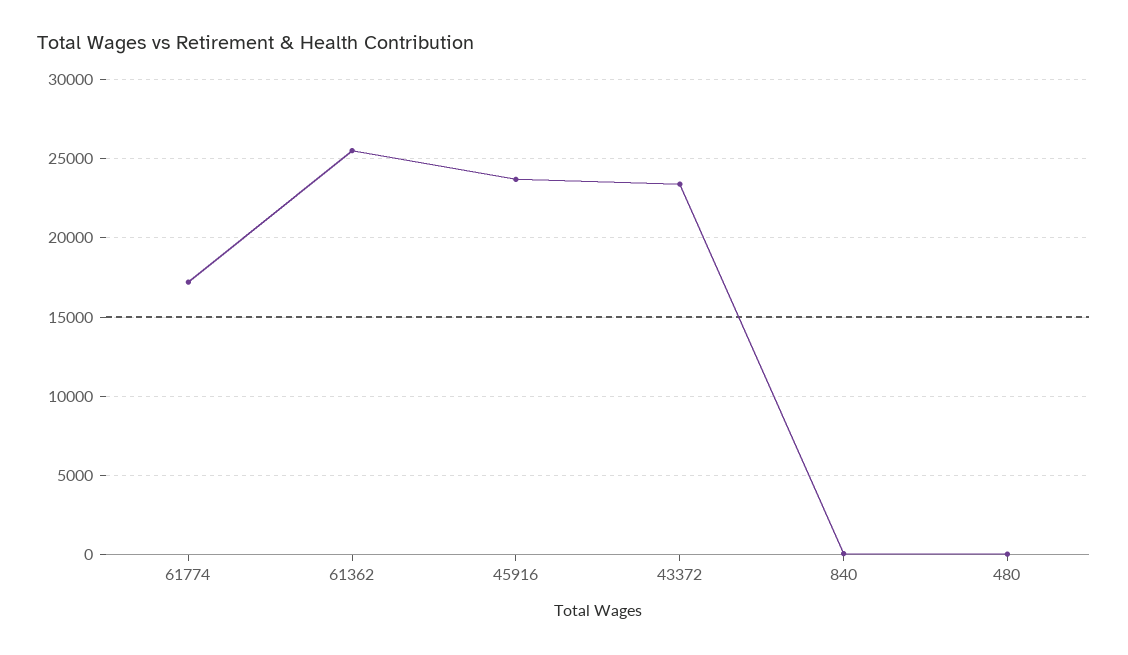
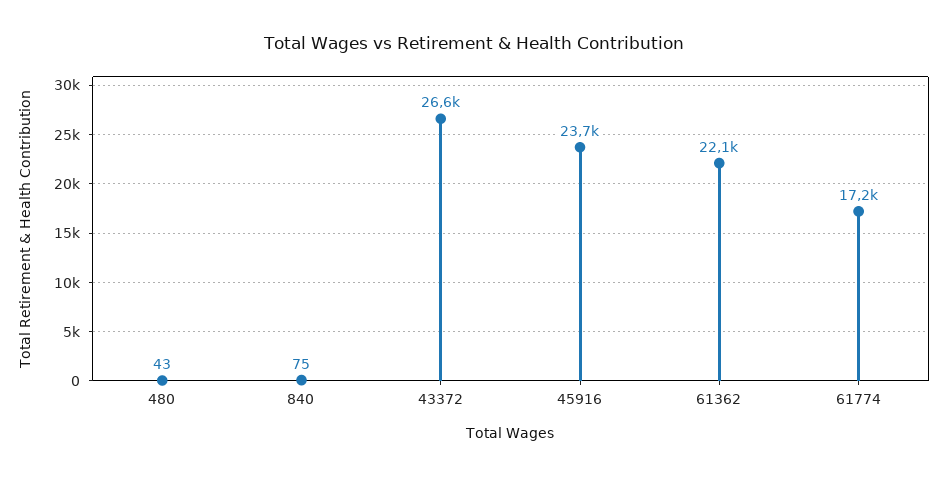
61362: 25500 -> 22100
43372: 23500 -> 26600

